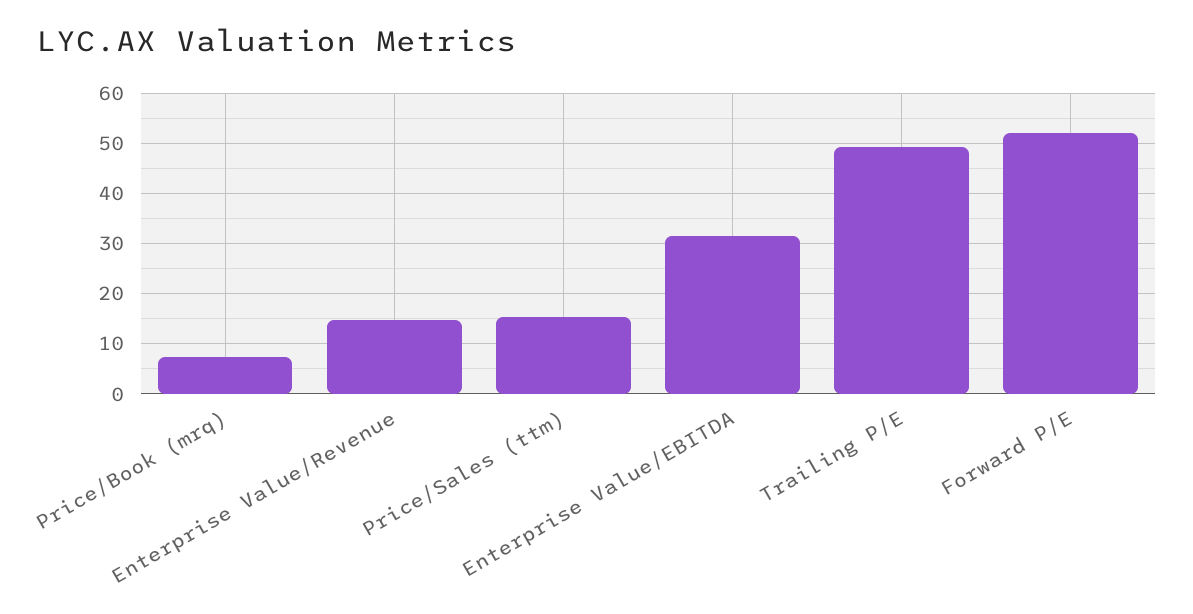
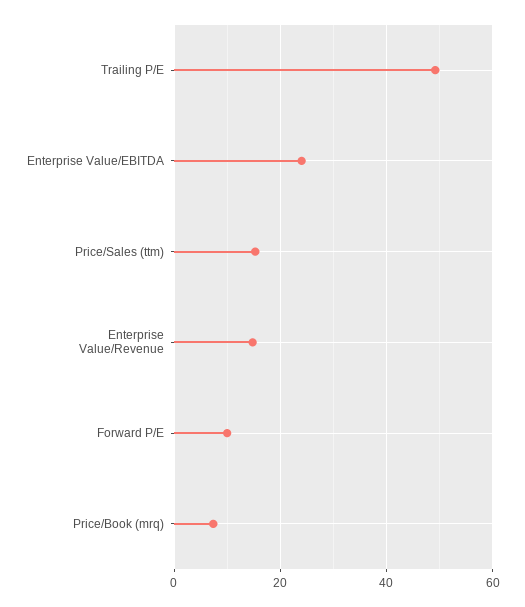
Enterprise Value/EBITDA: 32 -> 24
Forward P/E: 52 -> 10

